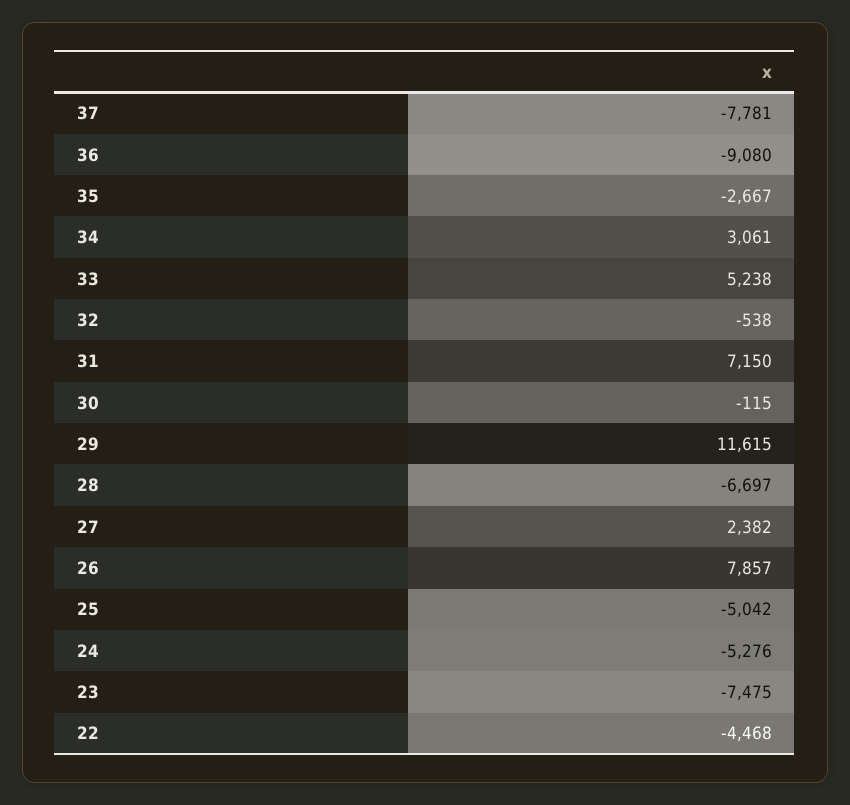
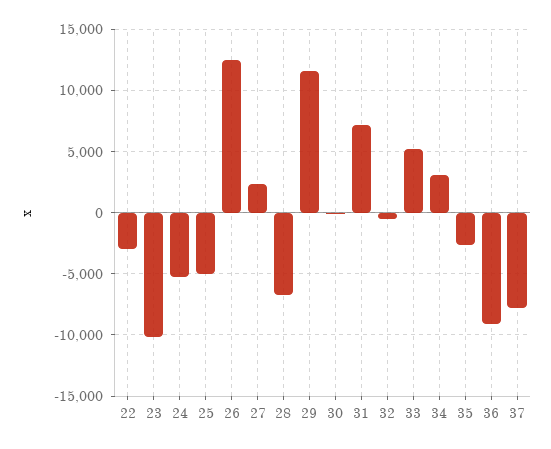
26: 7857 -> 12500
23: -7475 -> -10000
22: -4468 -> -3000

